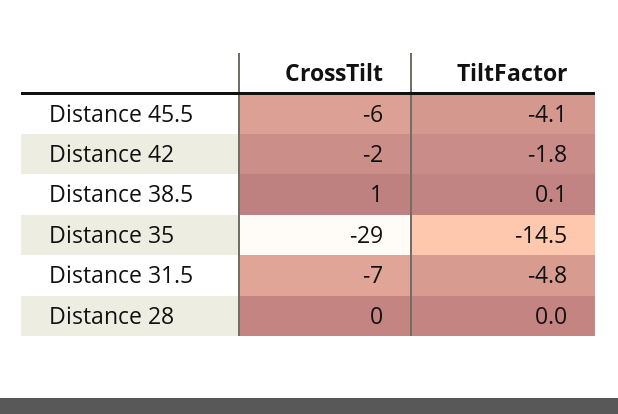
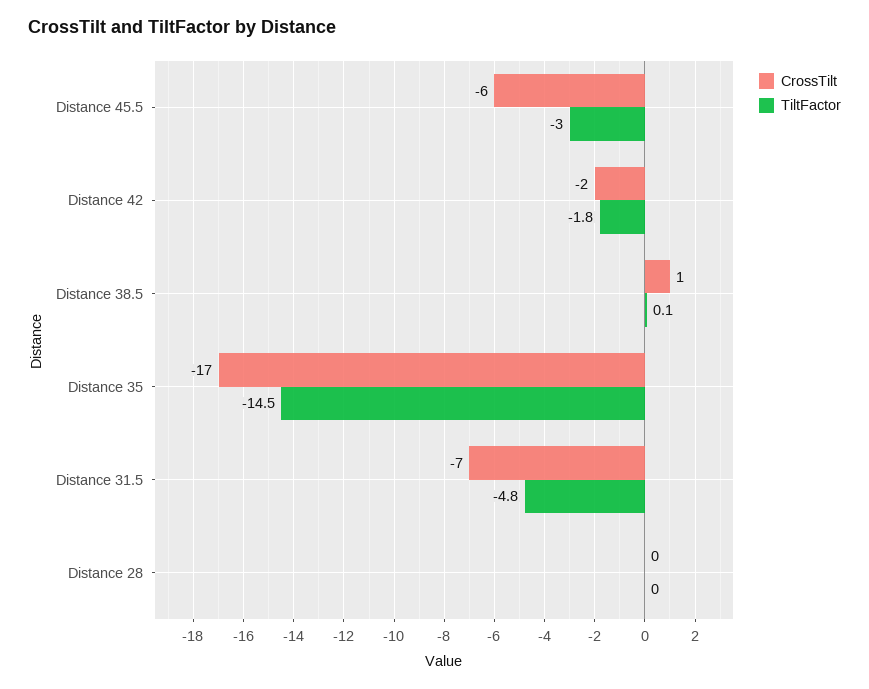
TiltFactor, Distance 45.5: -4.1 -> -3
CrossTilt, Distance 35: -29 -> -17

